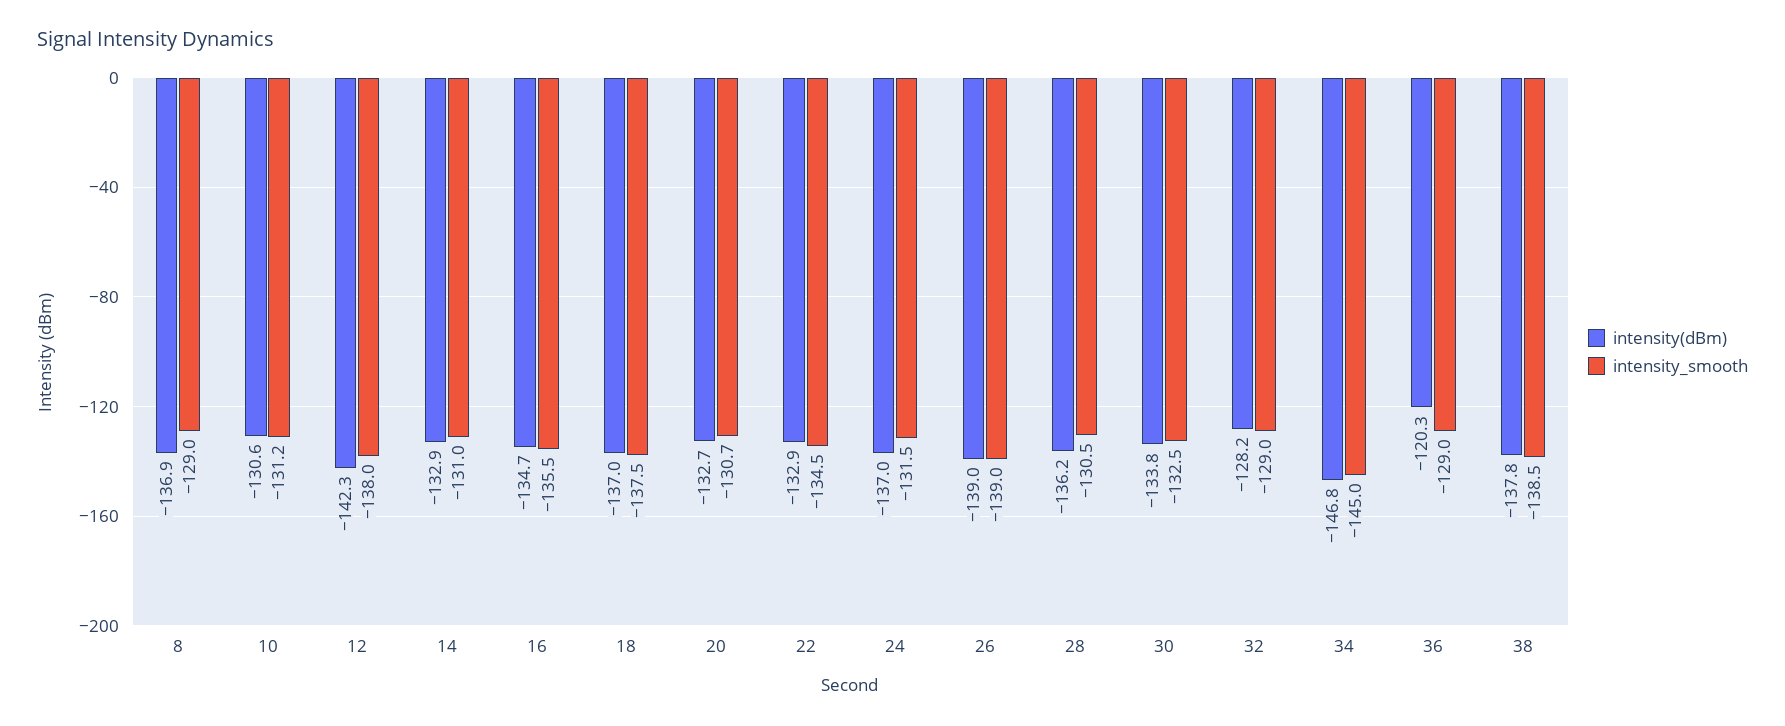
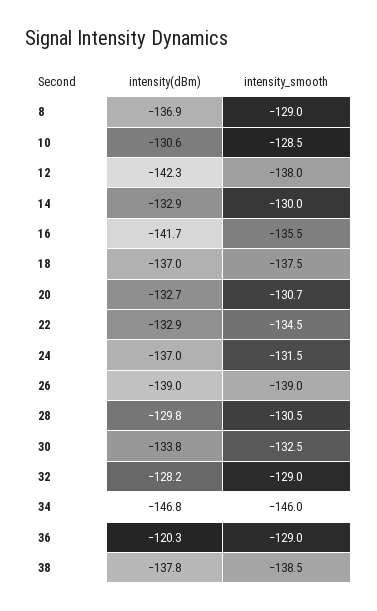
intensity_smooth, 10: -131.2 -> -128.5
intensity_smooth, 14: -131 -> -130
intensity(dBm), 16: -134.7 -> -141.7
intensity(dBm), 28: -136.2 -> -129.8
intensity_smooth, 34: -145 -> -146

